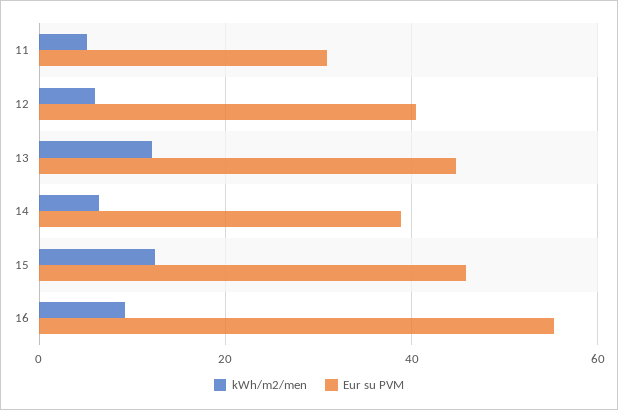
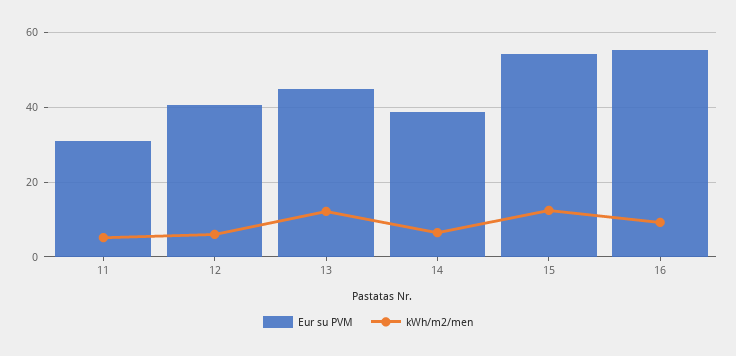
Eur su PVM, 15: 46 -> 54

